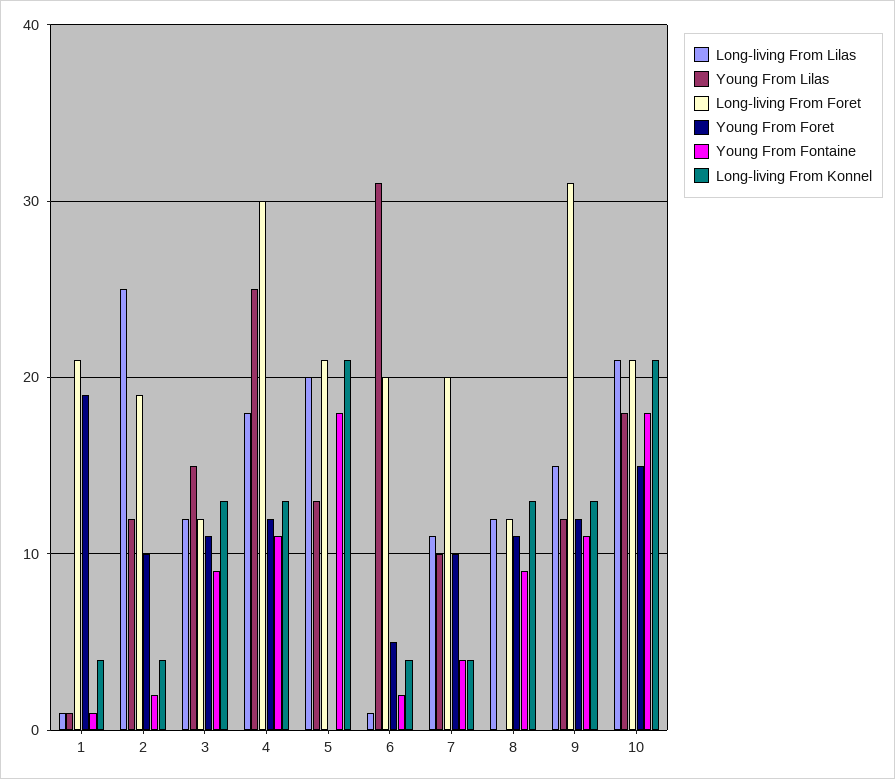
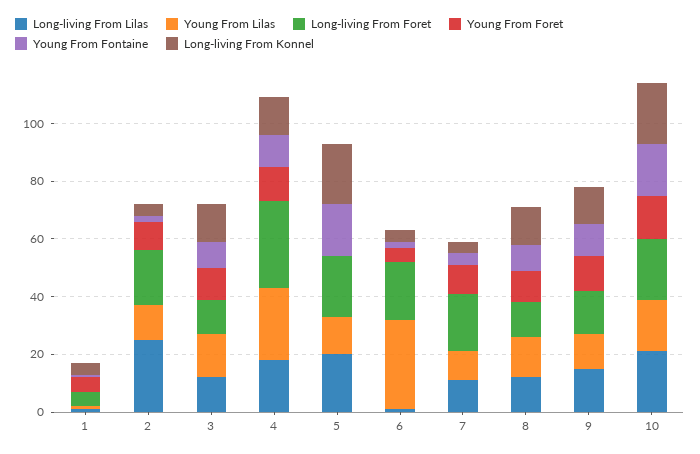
Long-living From Foret, 1: 21 -> 5
Young From Foret, 1: 19 -> 5
Young From Lilas, 8: 0 -> 15
Long-living From Foret, 9: 31 -> 15

